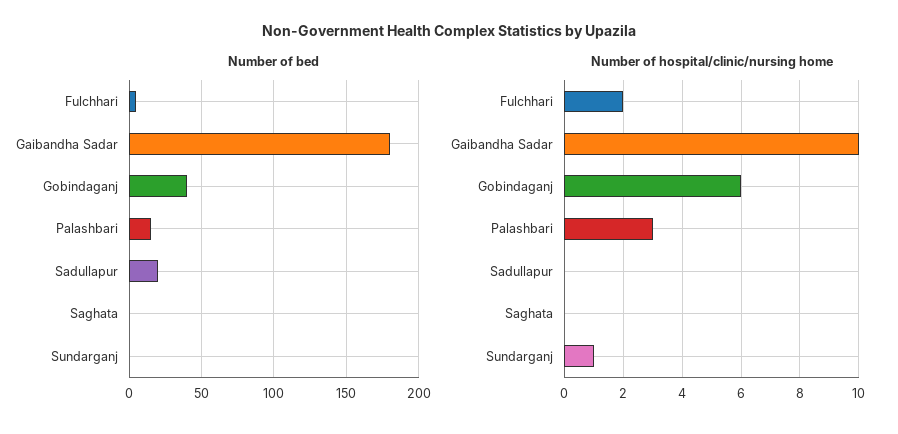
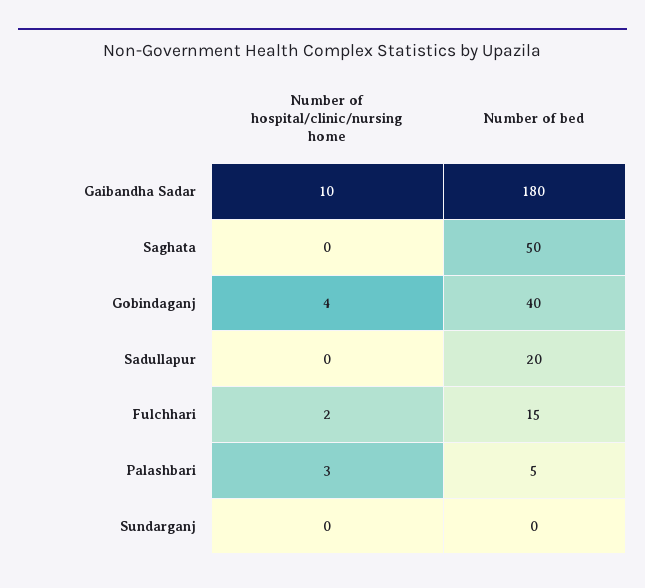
Number of bed, Fulchhari: 5 -> 15
Number of bed, Palashbari: 15 -> 5
Number of bed, Saghata: 0 -> 50
Number of hospital/clinic/nursing home, Gobindaganj: 6 -> 4
Number of hospital/clinic/nursing home, Sundarganj: 1 -> 0

